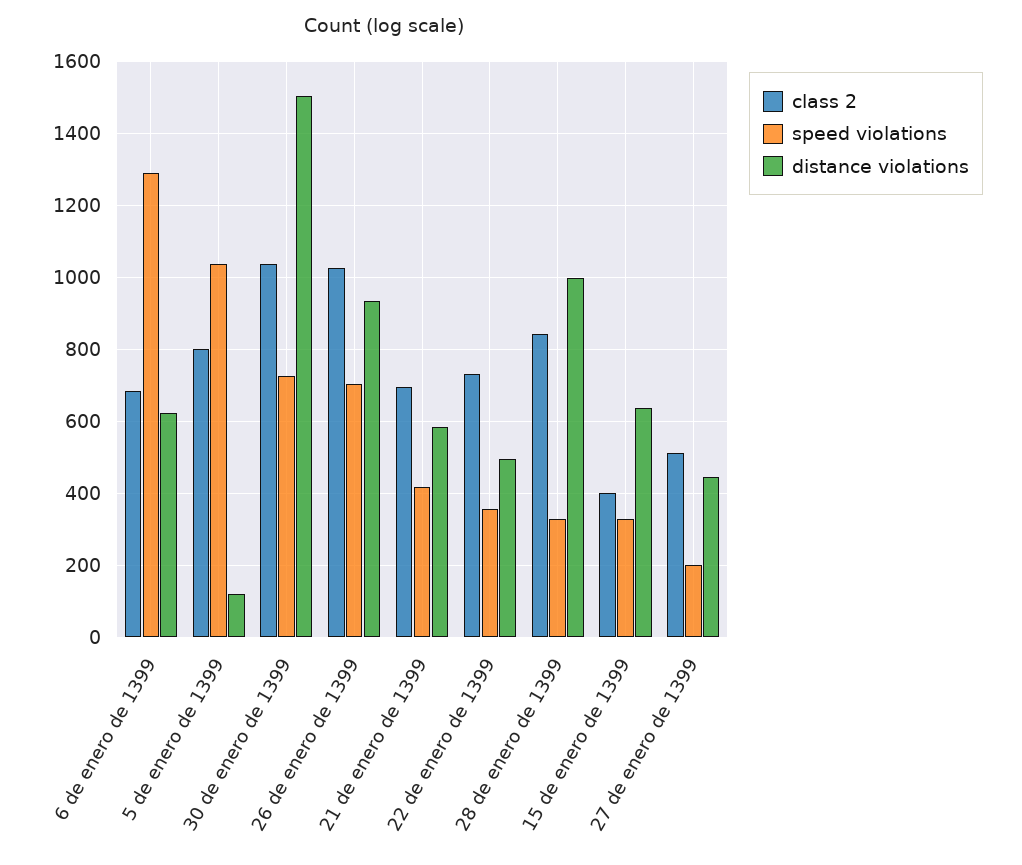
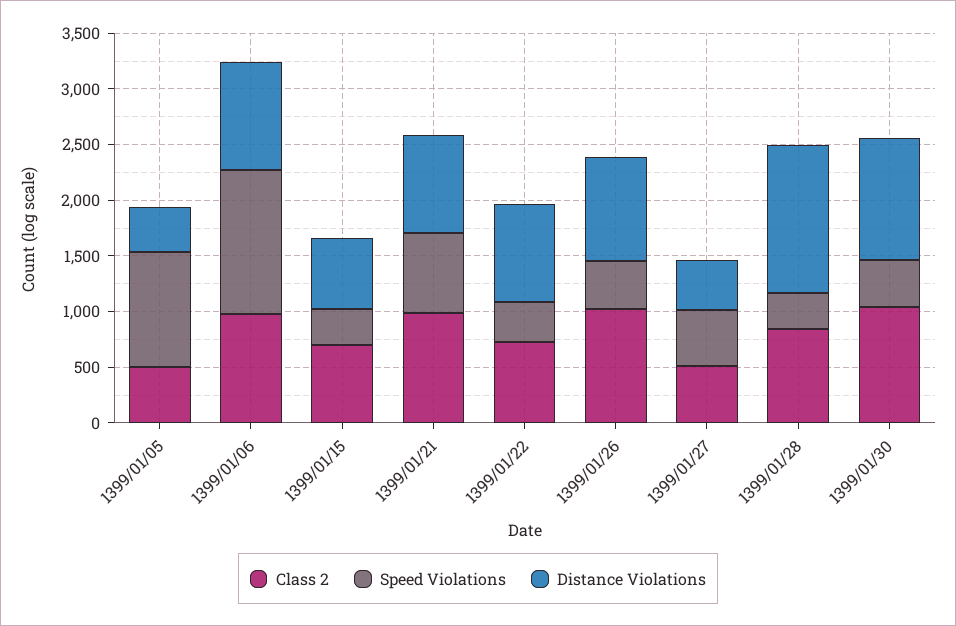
class 2, 6 de enero de 1399: 680 -> 1000
distance violations, 6 de enero de 1399: 620 -> 1000
class 2, 5 de enero de 1399: 800 -> 500
distance violations, 5 de enero de 1399: 120 -> 400
speed violations, 30 de enero de 1399: 720 -> 400
distance violations, 30 de enero de 1399: 1500 -> 1100
speed violations, 26 de enero de 1399: 700 -> 400
class 2, 21 de enero de 1399: 700 -> 1000
speed violations, 21 de enero de 1399: 420 -> 700
distance violations, 21 de enero de 1399: 580 -> 900
distance violations, 22 de enero de 1399: 500 -> 900
distance violations, 28 de enero de 1399: 1000 -> 1300
class 2, 15 de enero de 1399: 400 -> 700
speed violations, 27 de enero de 1399: 200 -> 500

